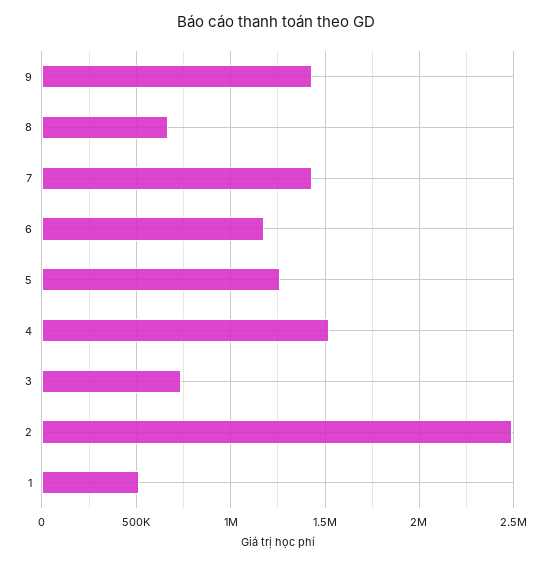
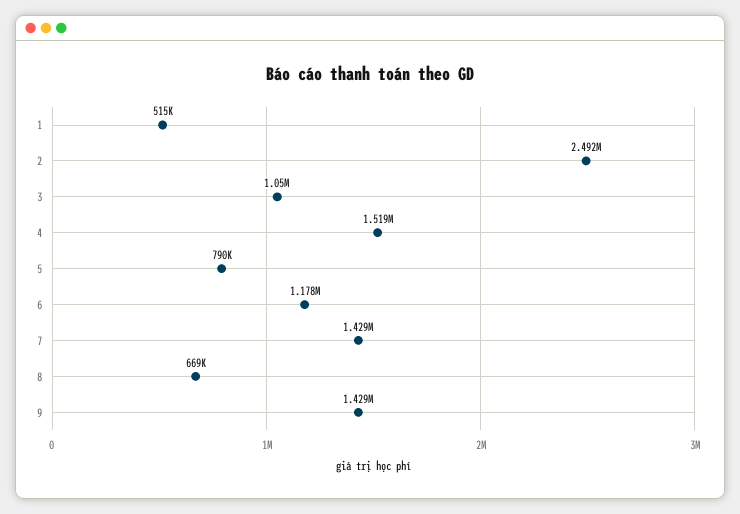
5: 1250000 -> 790000
3: 750000 -> 1050000

